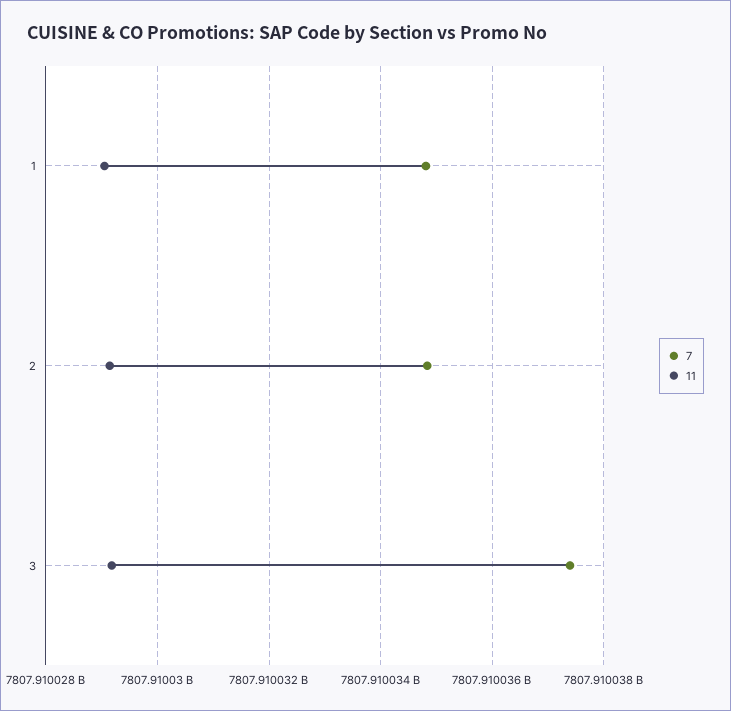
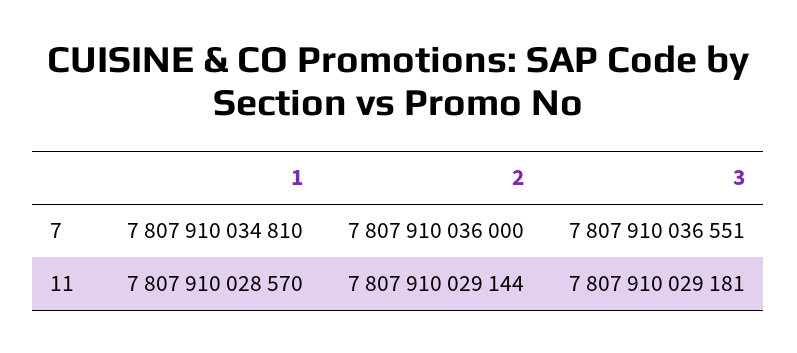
11, 1: 7807910029000 -> 7807910028570
7, 2: 7807910034800 -> 7807910036000
7, 3: 7807910037400 -> 7807910036551

